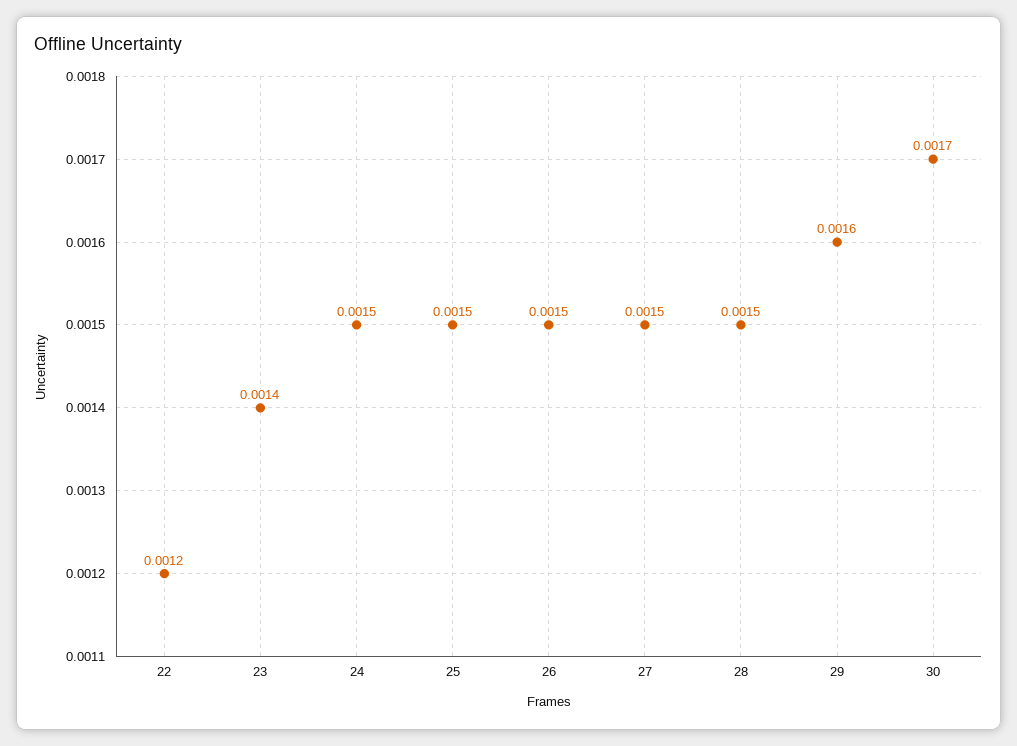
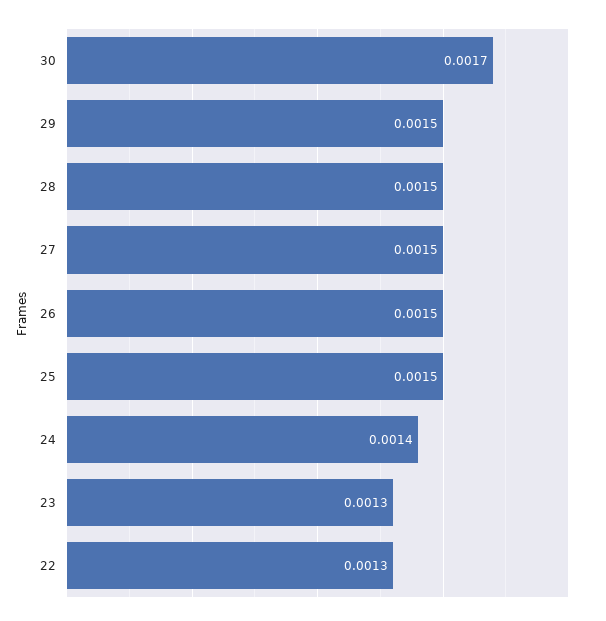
22: 0.0012 -> 0.0013
23: 0.0014 -> 0.0013
24: 0.0015 -> 0.0014
29: 0.0016 -> 0.0015

